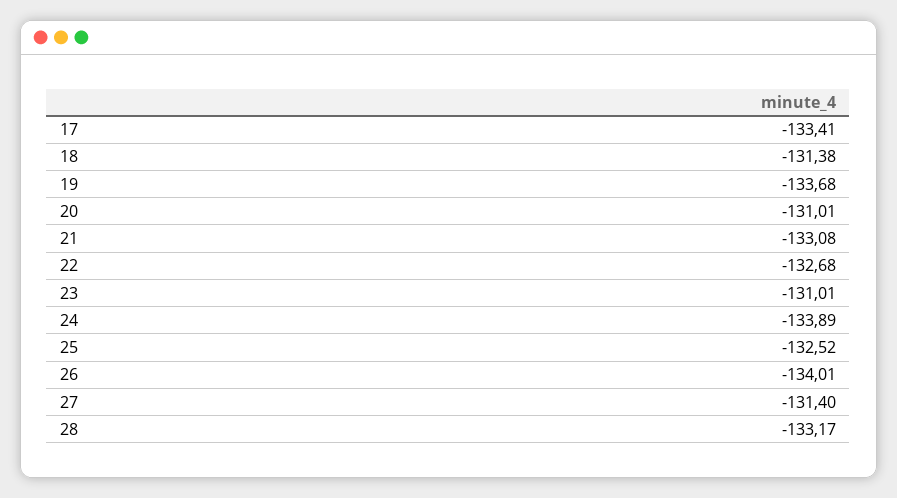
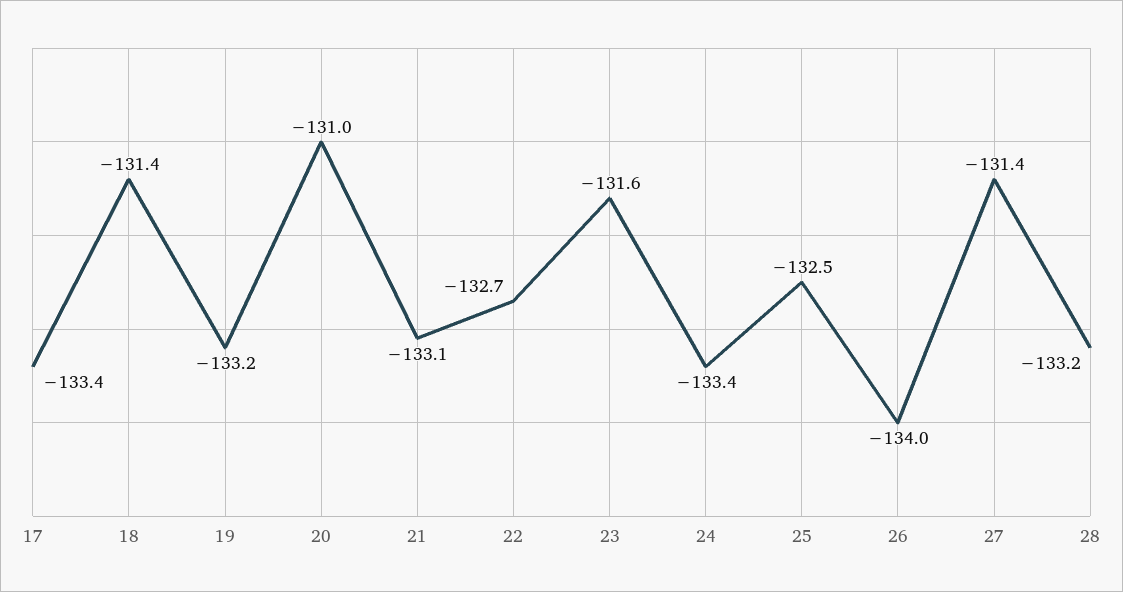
19: -133.68 -> -133.2
23: -131.01 -> -131.6
24: -133.89 -> -133.4

